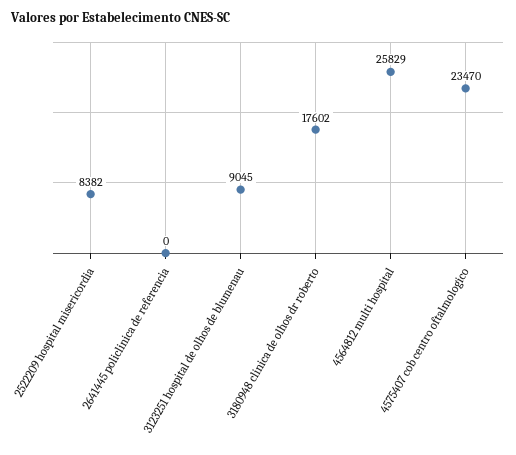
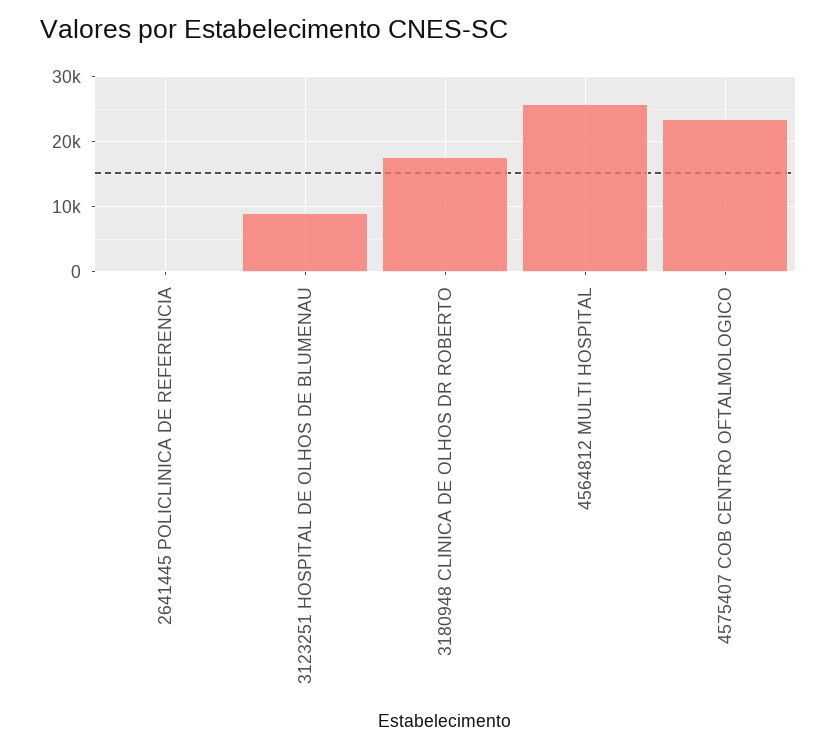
2522209 hospital misericordia: 8382 -> none

